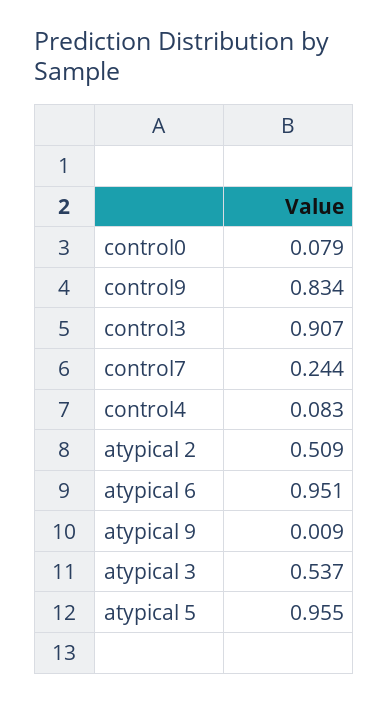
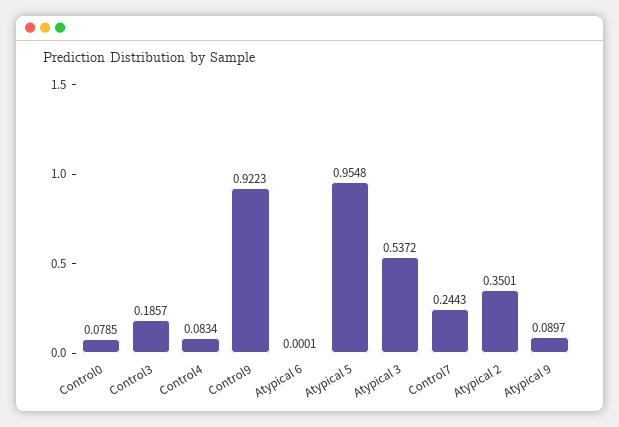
control9: 0.834 -> 0.9223
control3: 0.907 -> 0.1857
atypical 2: 0.509 -> 0.3501
atypical 6: 0.951 -> 0.0001
atypical 9: 0.009 -> 0.0897

